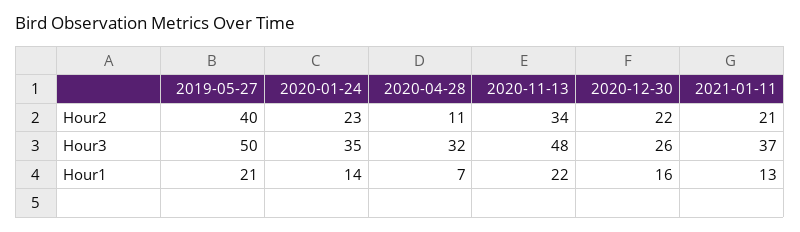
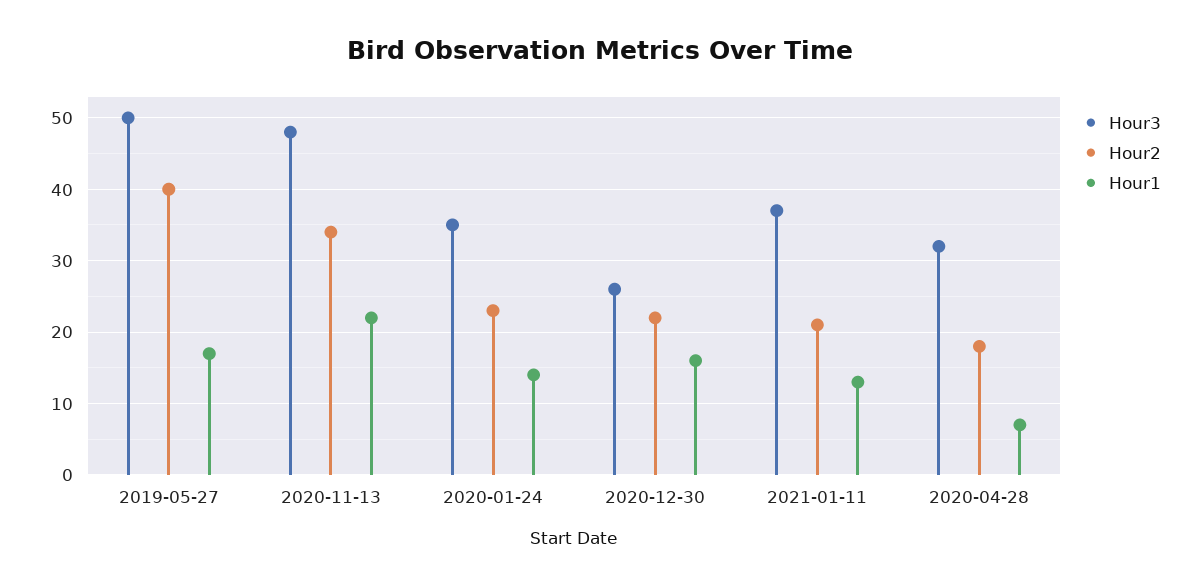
Hour2, 2020-04-28: 11 -> 18
Hour1, 2019-05-27: 21 -> 17

